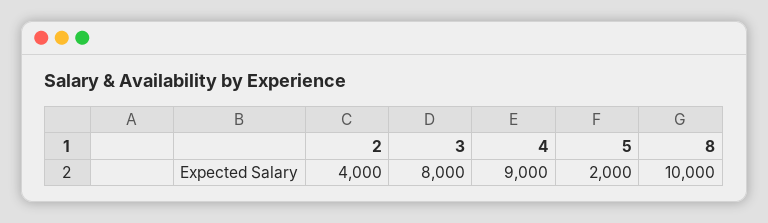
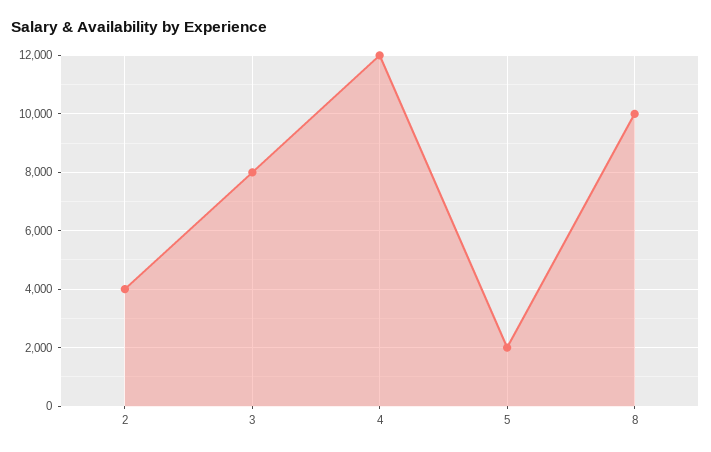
4: 9000 -> 12000

